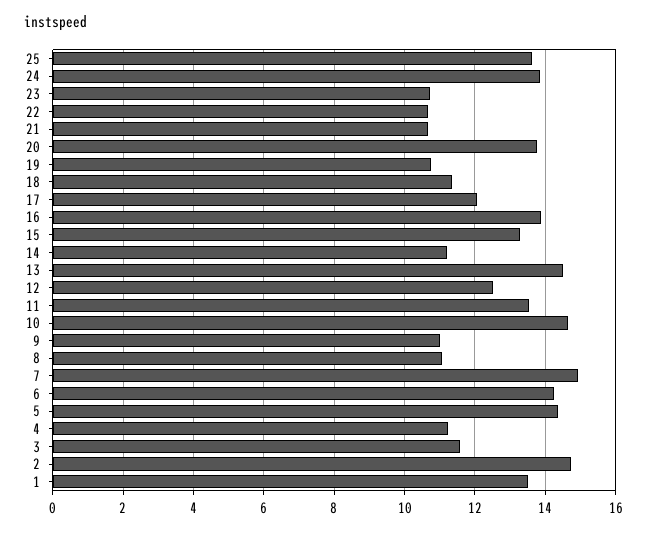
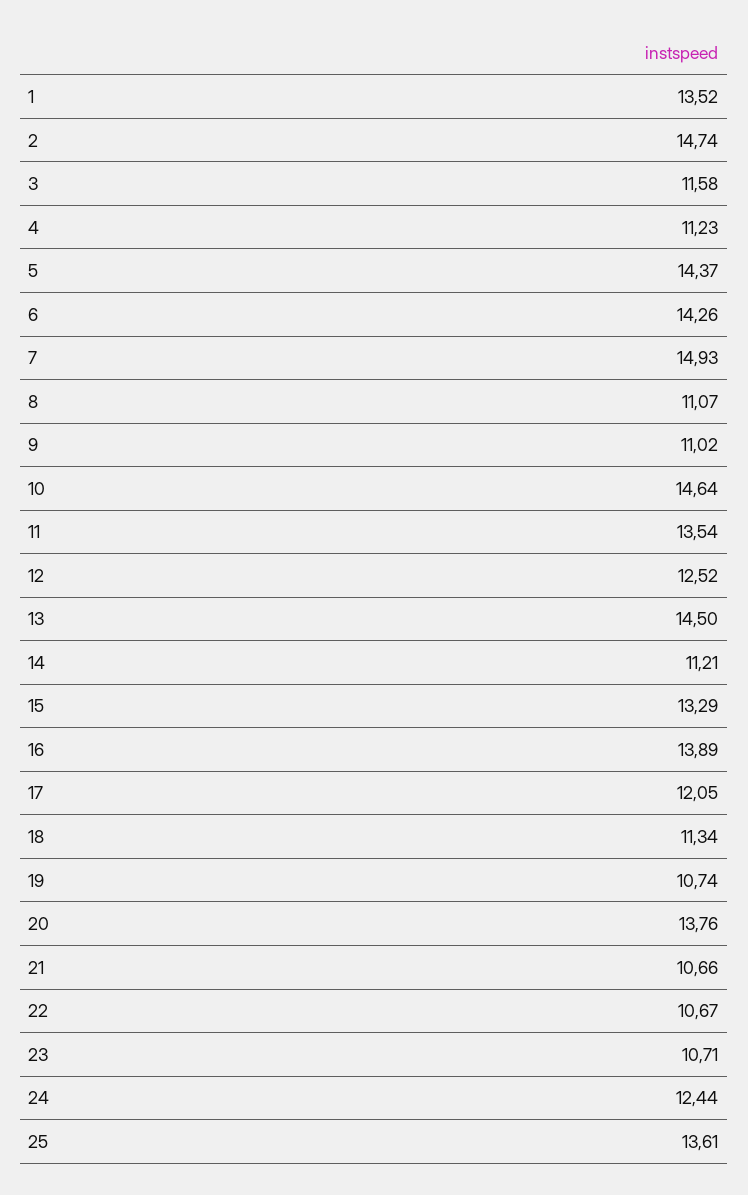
24: 13.8 -> 12.44

